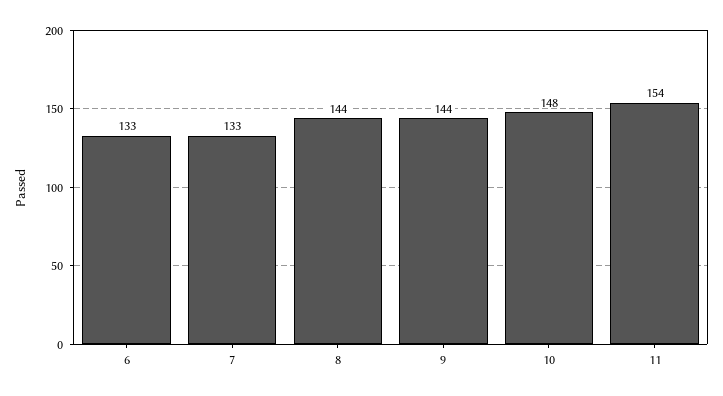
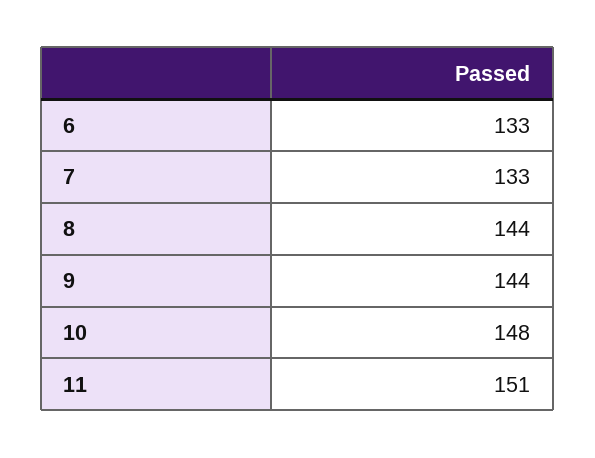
11: 154 -> 151

